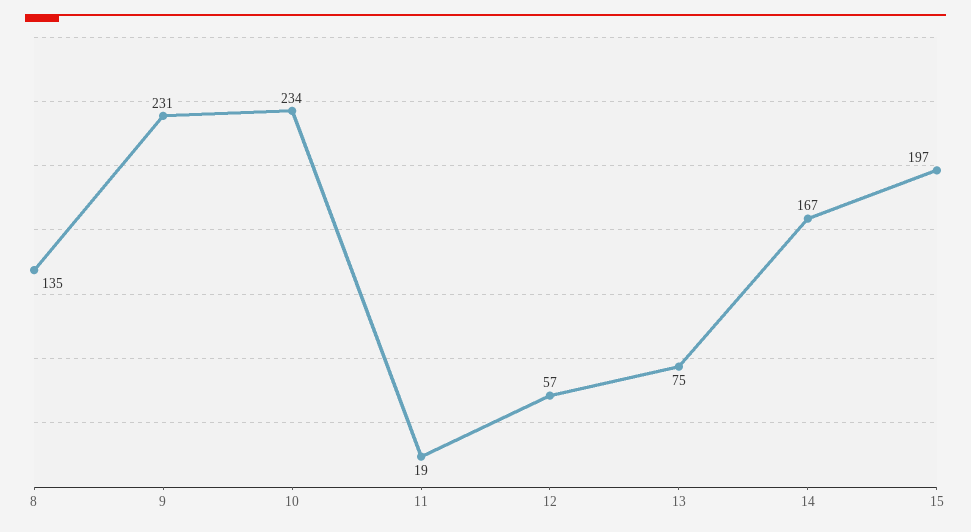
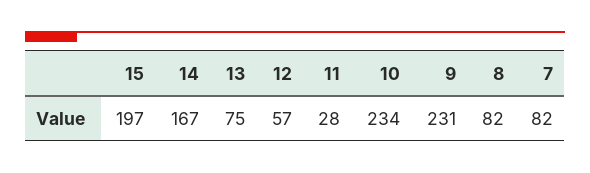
8: 135 -> 82
11: 19 -> 28
7: none -> 82

